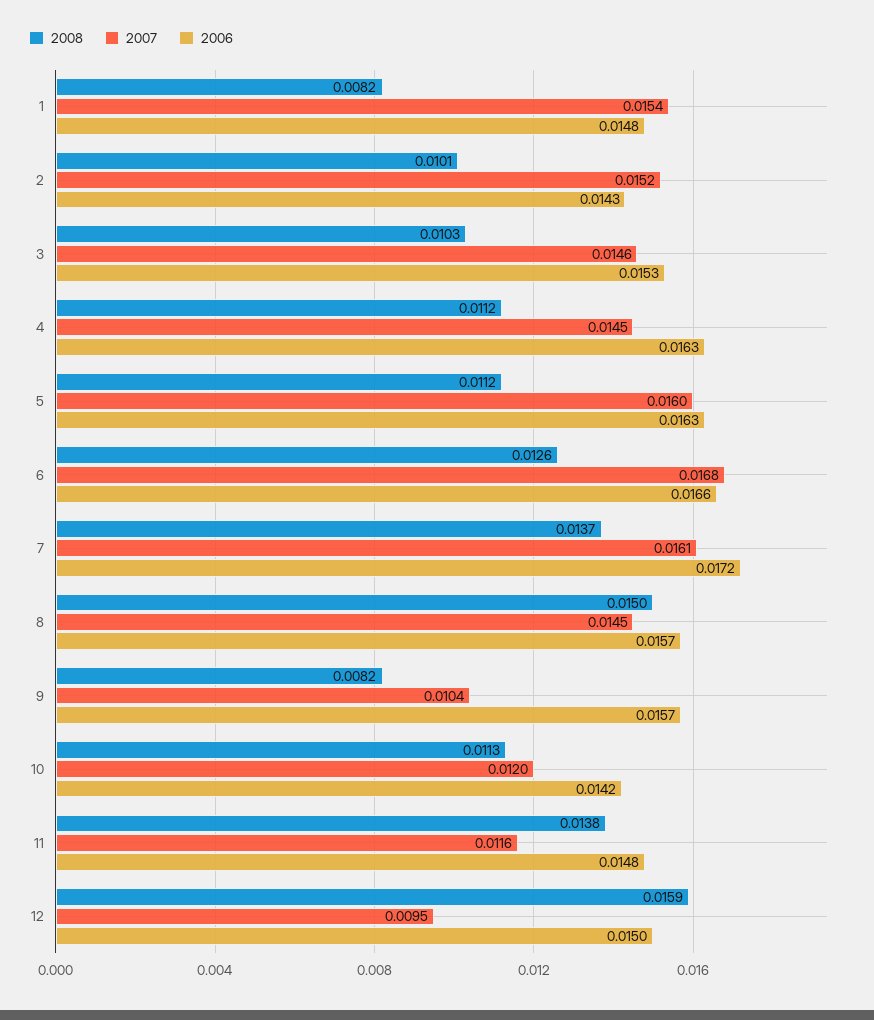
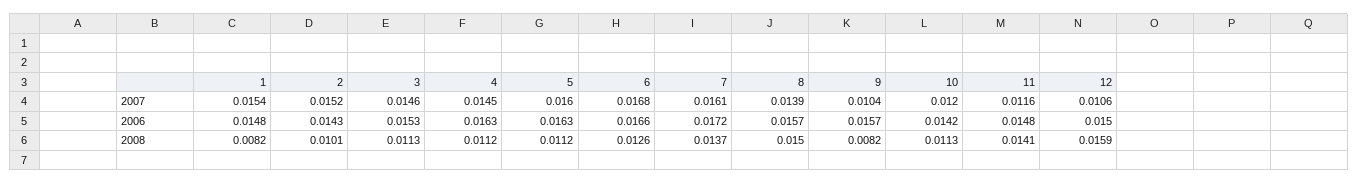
2008, 3: 0.0103 -> 0.0113
2007, 8: 0.0145 -> 0.0139
2008, 11: 0.0138 -> 0.0141
2007, 12: 0.0095 -> 0.0106

